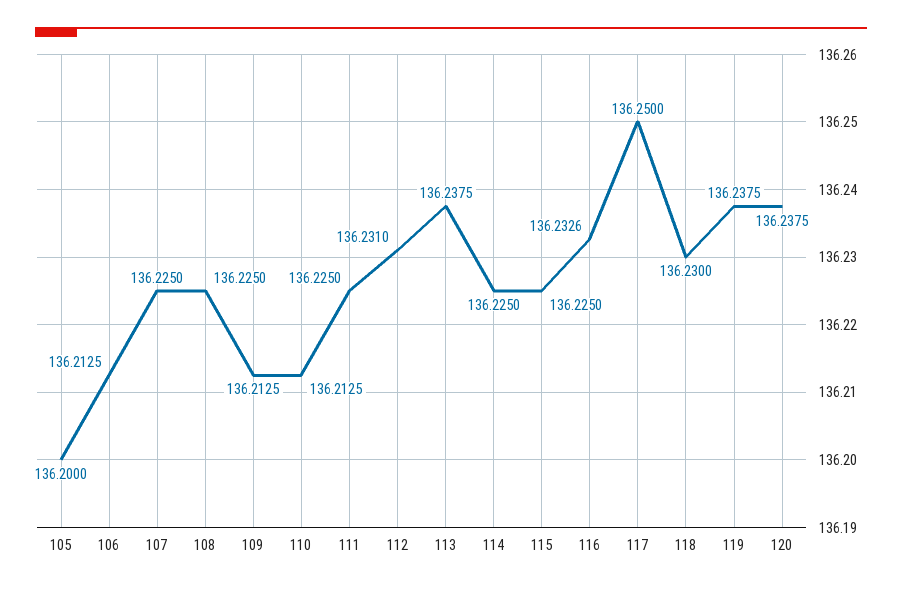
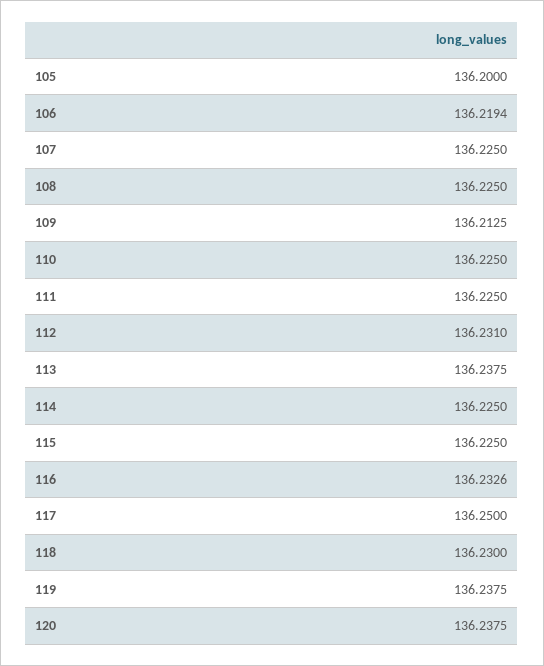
106: 136.2125 -> 136.2194
110: 136.2125 -> 136.225

